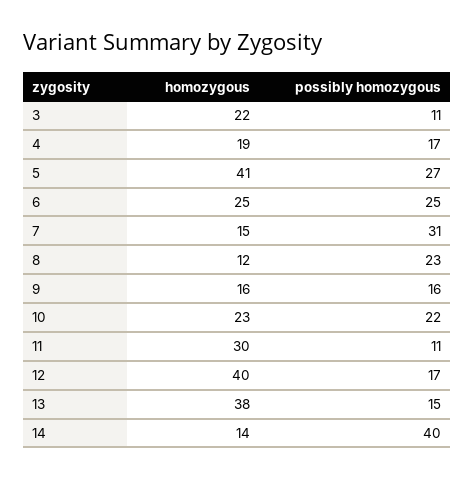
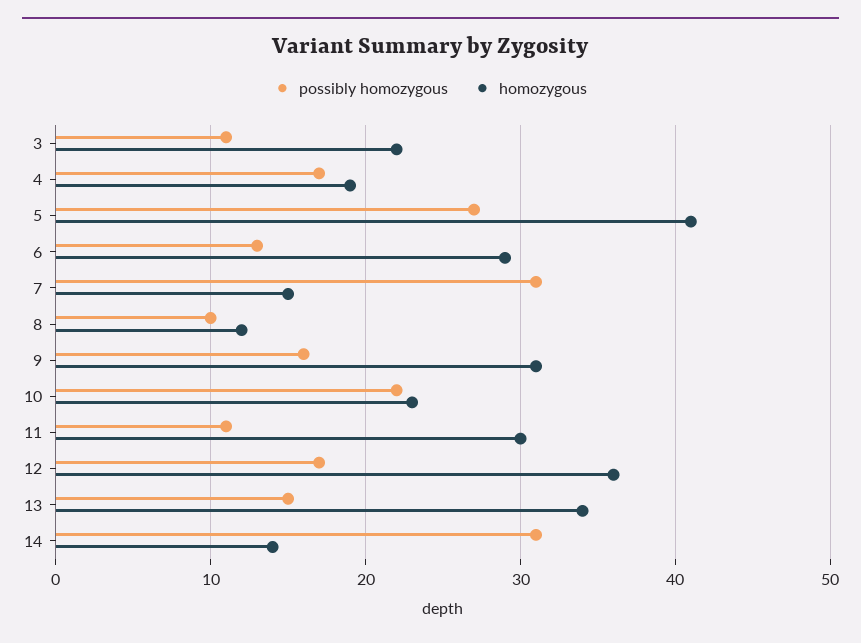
homozygous, 6: 25 -> 29
possibly homozygous, 6: 25 -> 13
possibly homozygous, 8: 23 -> 10
homozygous, 9: 16 -> 31
homozygous, 12: 40 -> 36
homozygous, 13: 38 -> 34
possibly homozygous, 14: 40 -> 31

